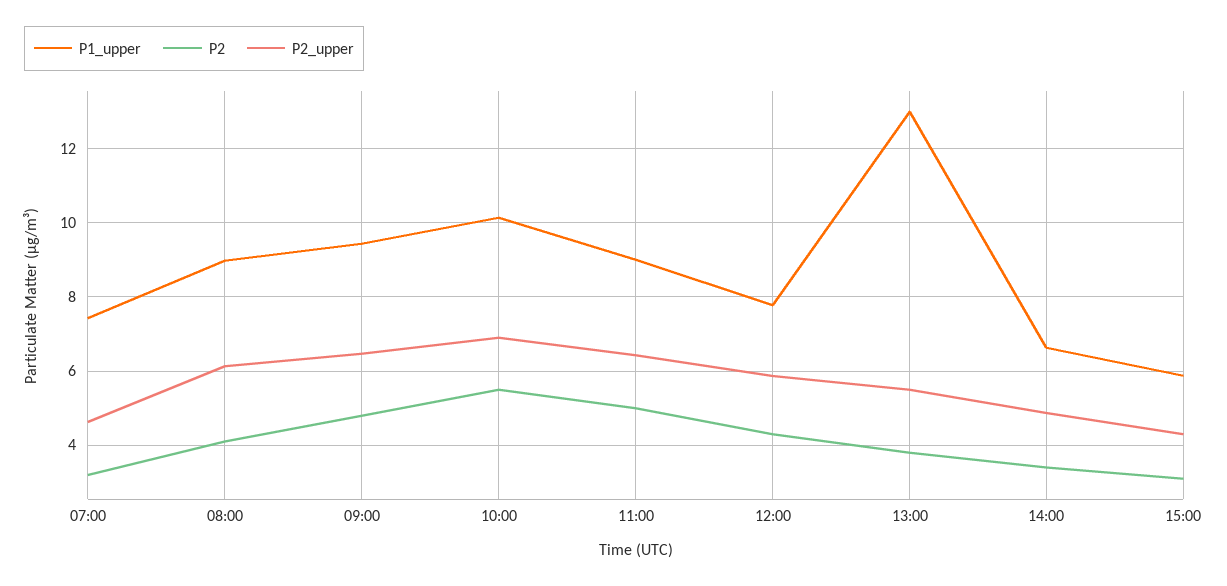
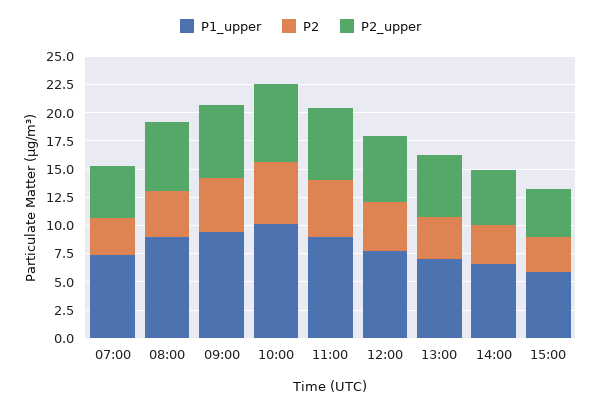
P1_upper, 13:00: 13 -> 7.5

